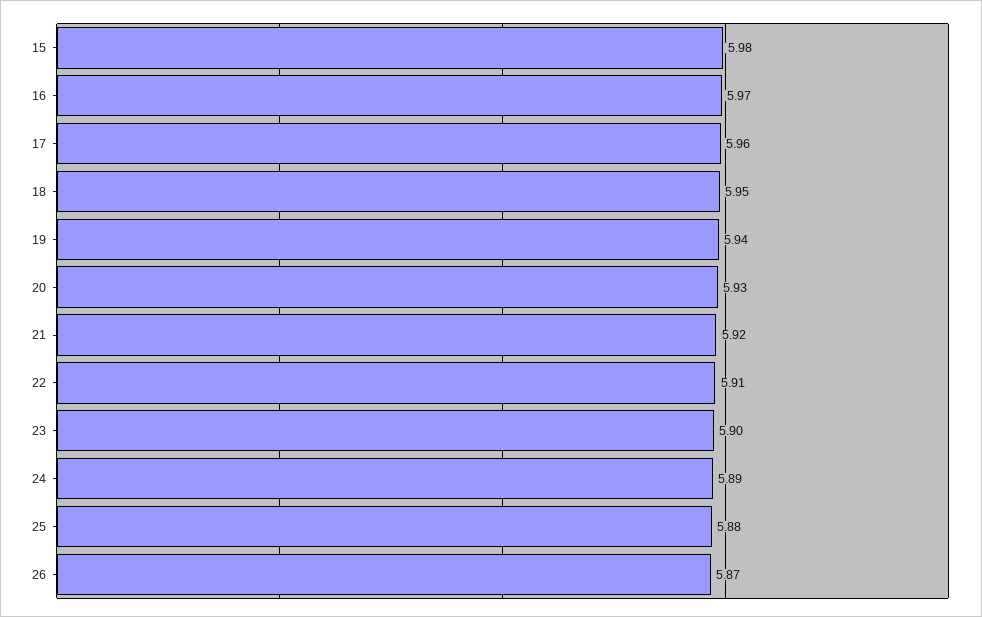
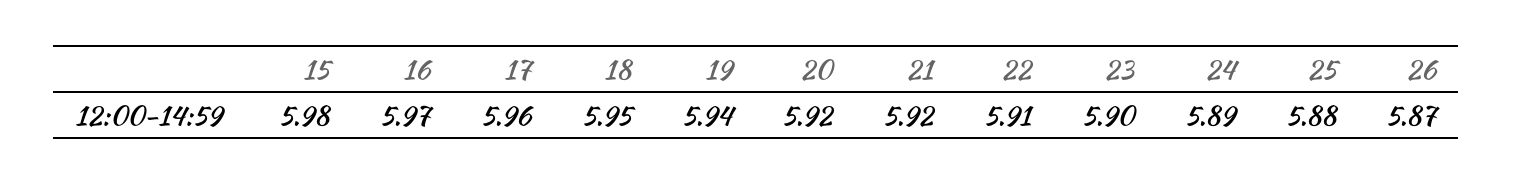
20: 5.93 -> 5.92

